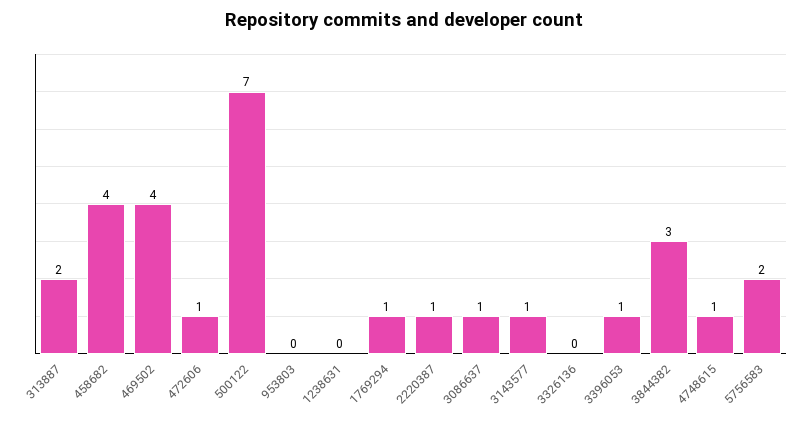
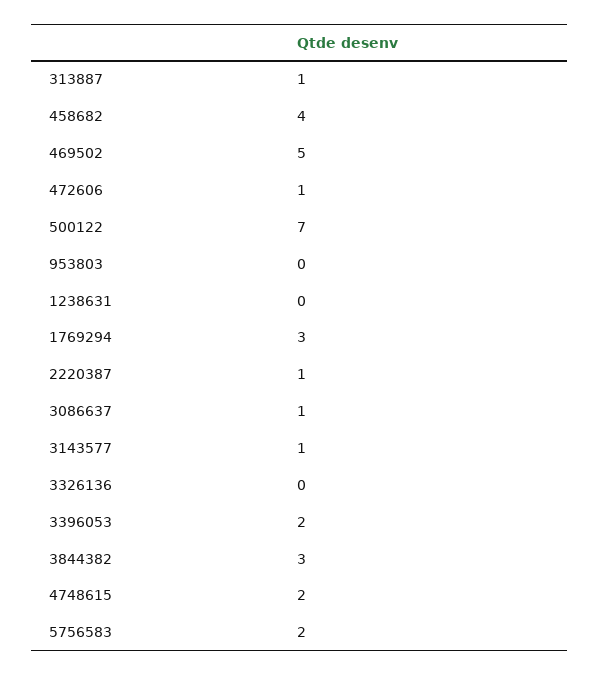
313887: 2 -> 1
469502: 4 -> 5
1769294: 1 -> 3
3396053: 1 -> 2
4748615: 1 -> 2

